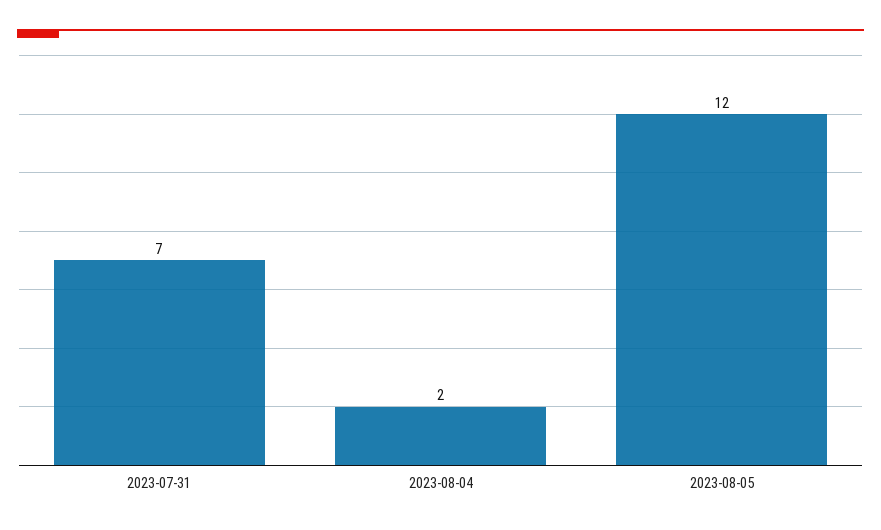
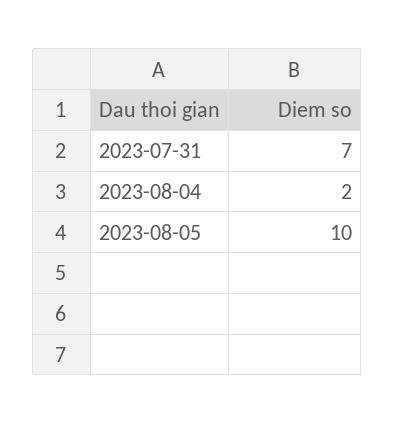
2023-08-05: 12 -> 10

